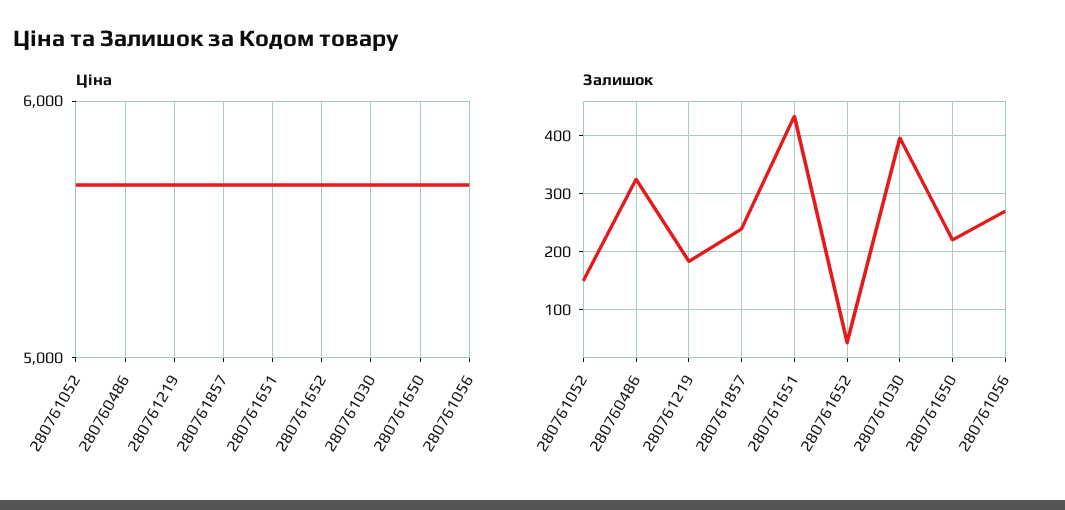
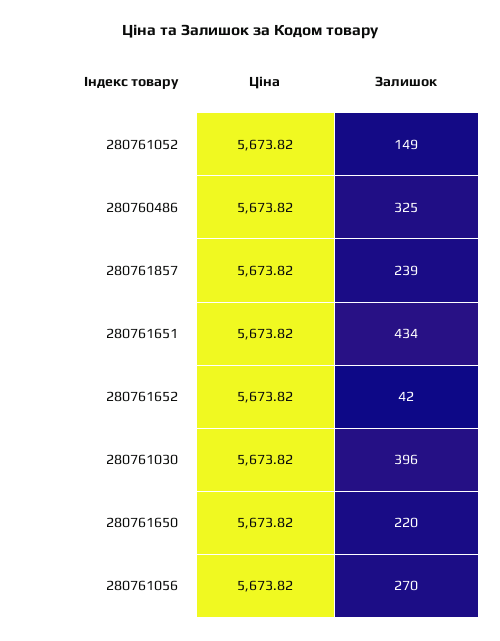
Ціна, 280761219: 5700 -> none
Залишок, 280761219: 180 -> none

